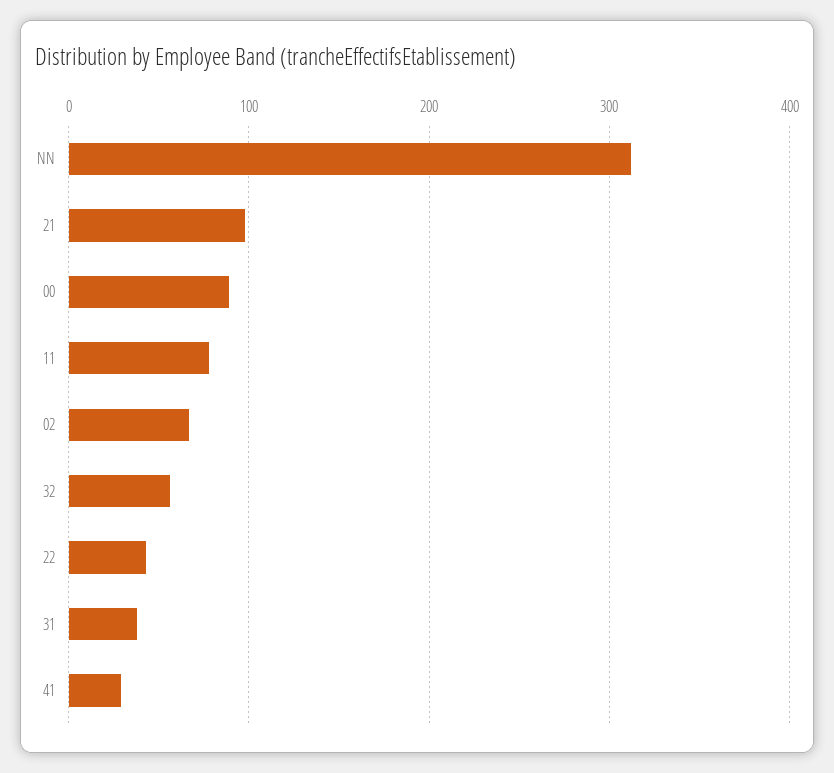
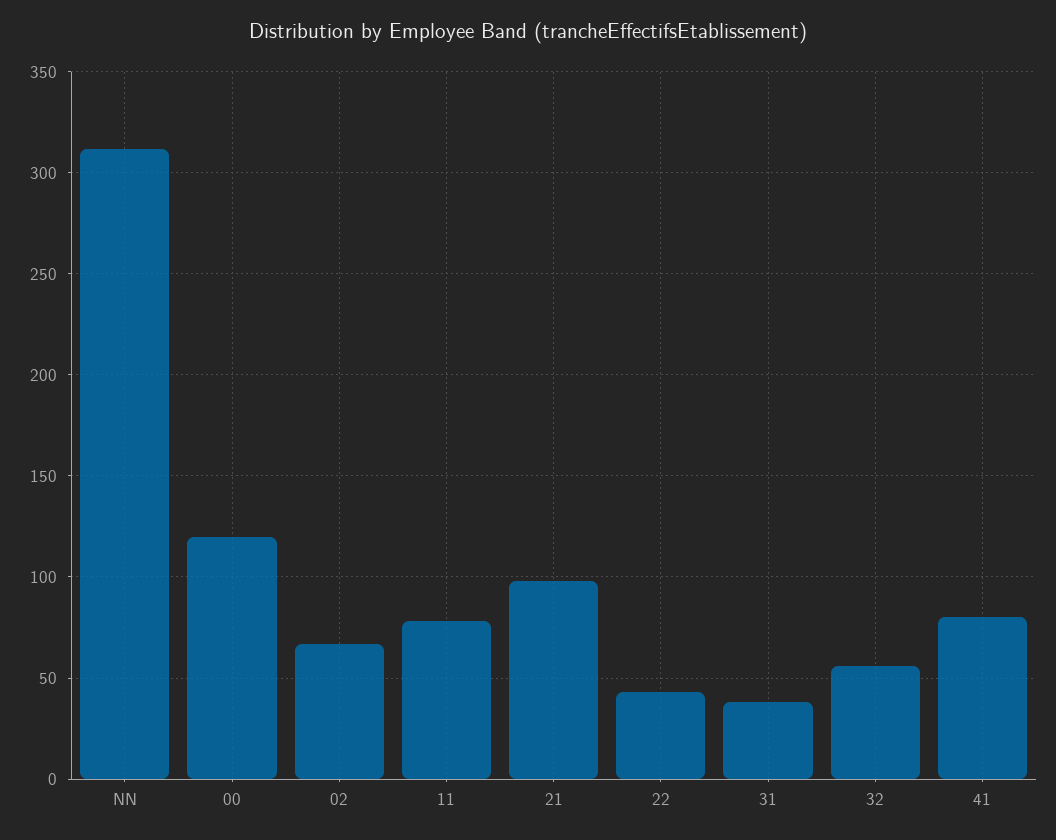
00: 90 -> 120
41: 30 -> 80

